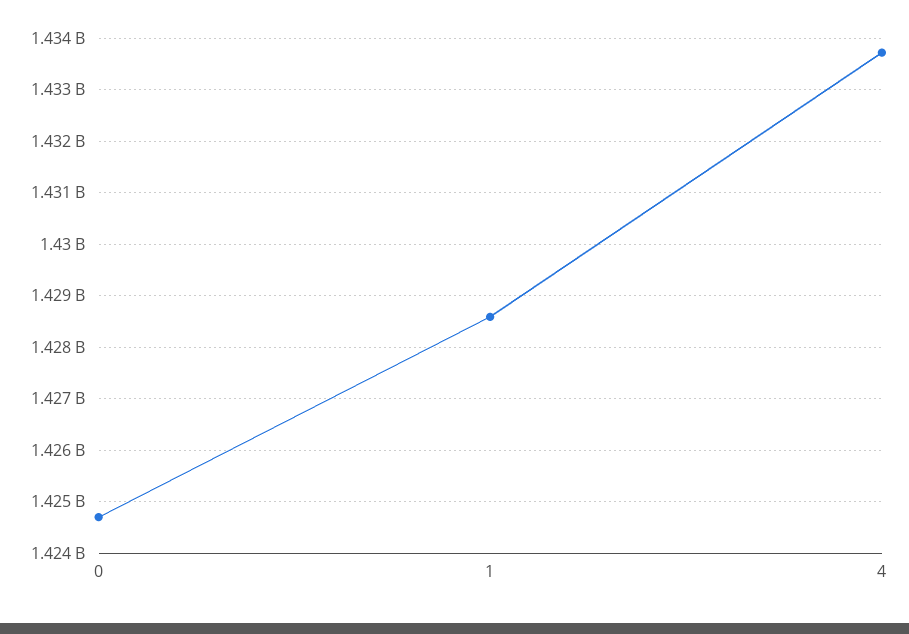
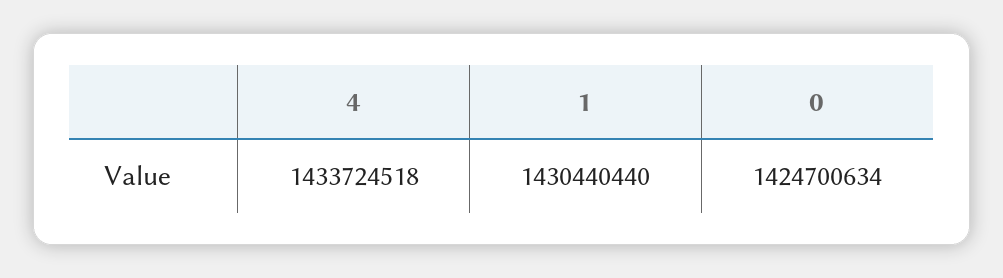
1: 1428600000 -> 1430440440

